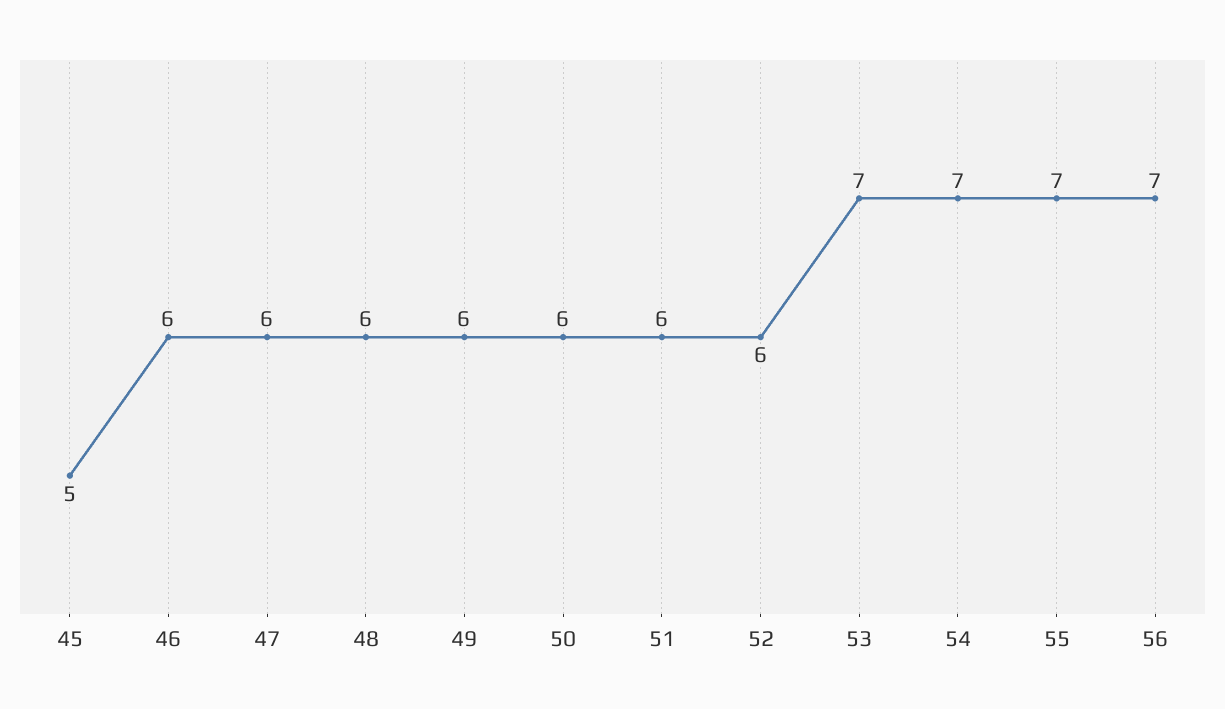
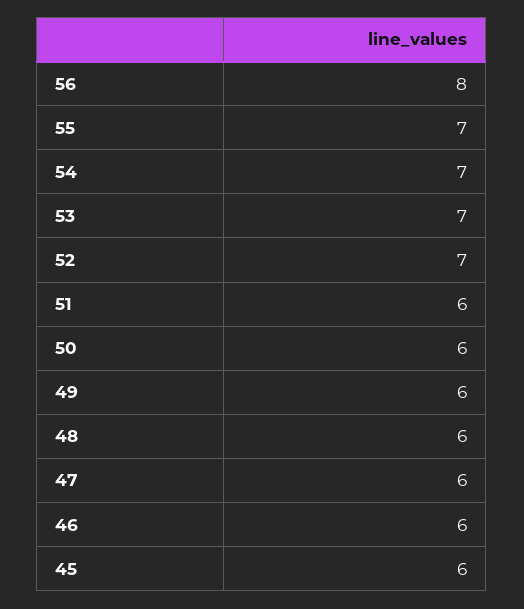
45: 5 -> 6
52: 6 -> 7
56: 7 -> 8

